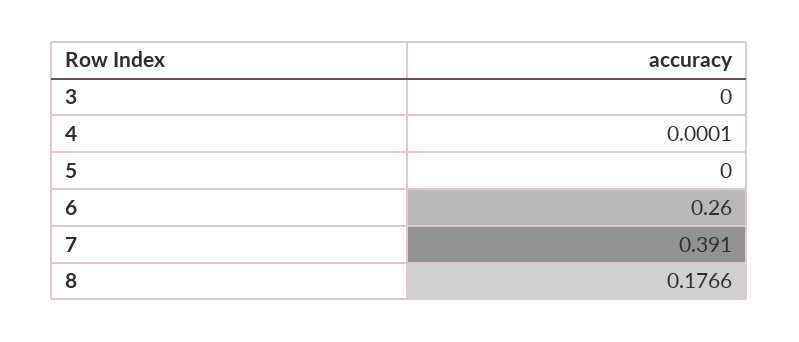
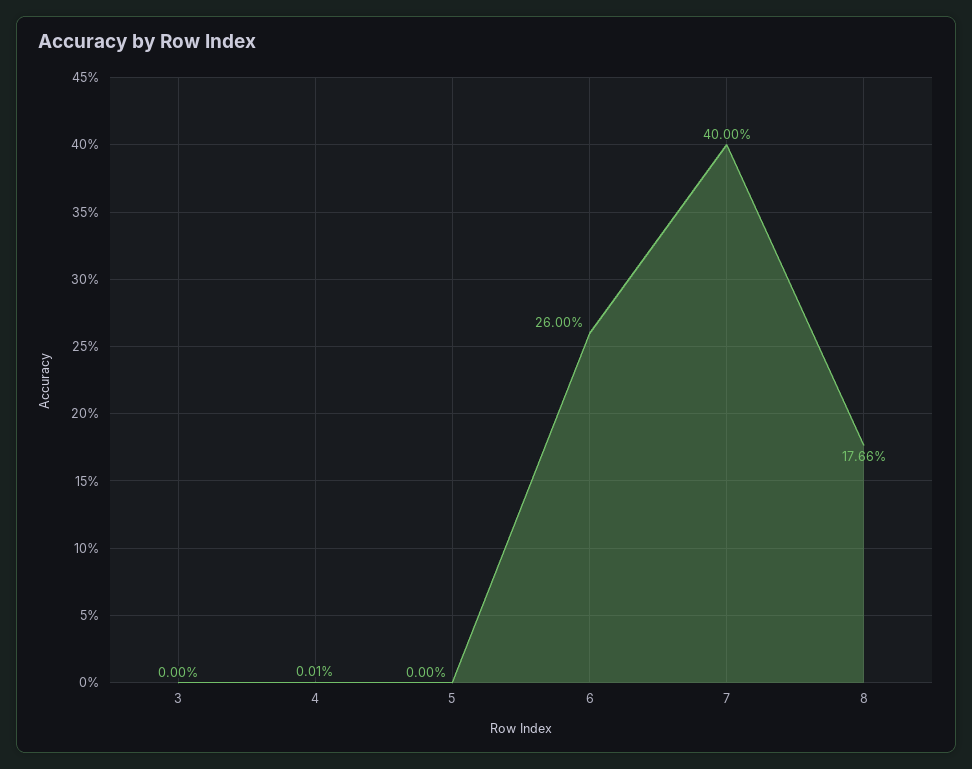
7: 0.391 -> 0.4

